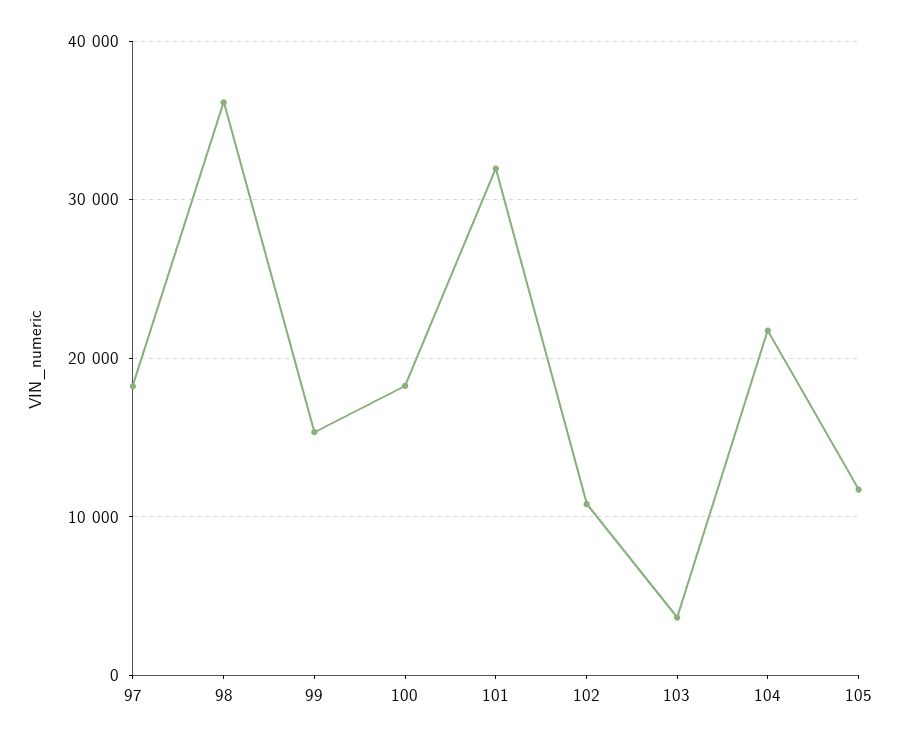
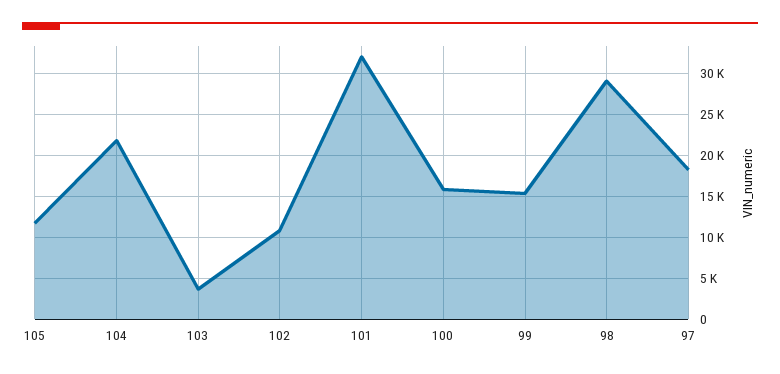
98: 36000 -> 29000
100: 18000 -> 16000

